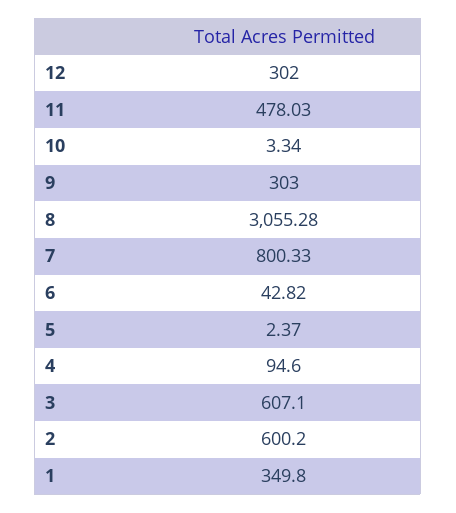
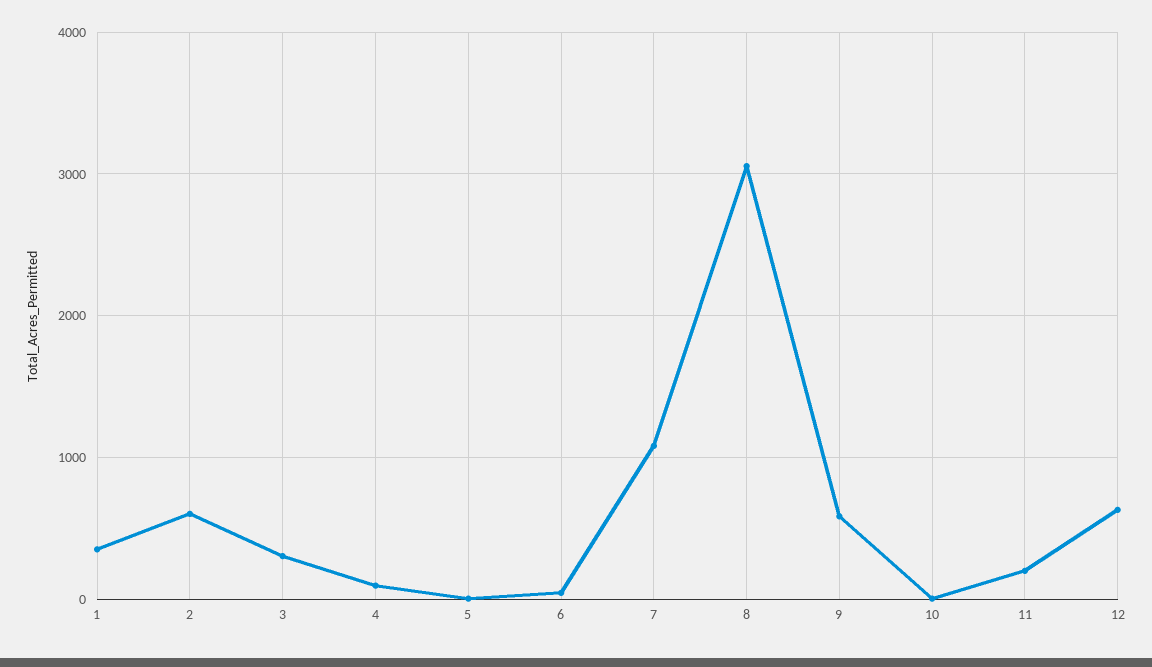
12: 302 -> 600
11: 478.03 -> 200
9: 303 -> 600
7: 800.33 -> 1100
3: 607.1 -> 300

